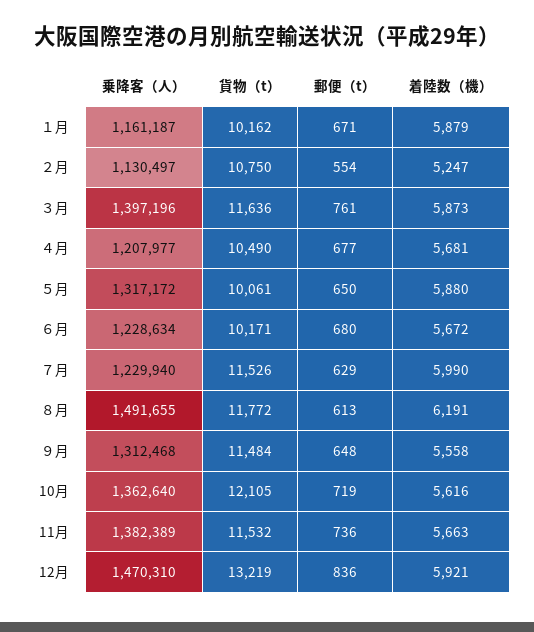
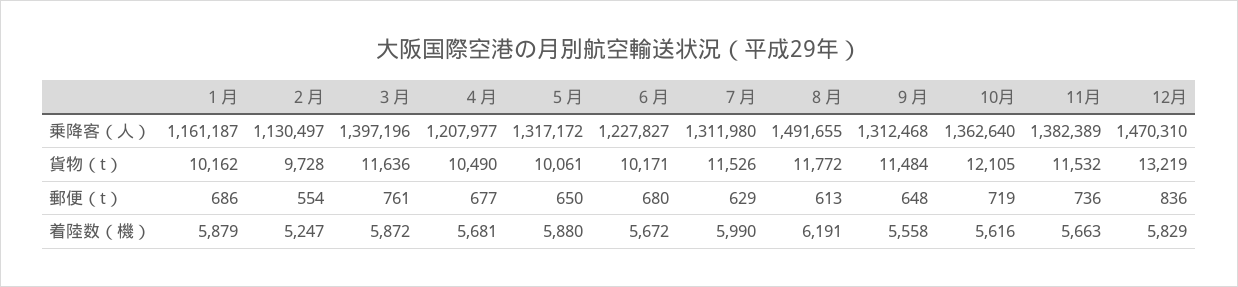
郵便（t）, １月: 671 -> 686
貨物（t）, ２月: 10750 -> 9728
着陸数（機）, ３月: 5873 -> 5872
乗降客（人）, ６月: 1228634 -> 1227827
乗降客（人）, ７月: 1229940 -> 1311980
着陸数（機）, 12月: 5921 -> 5829

